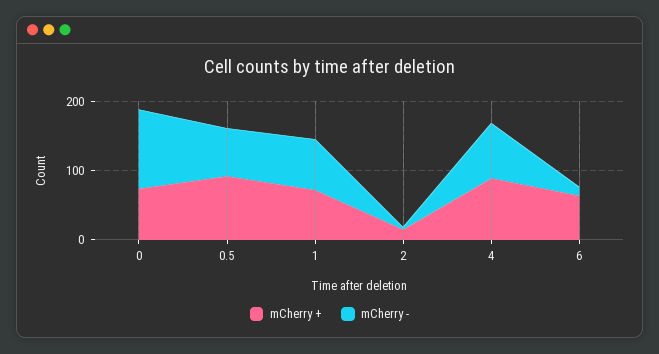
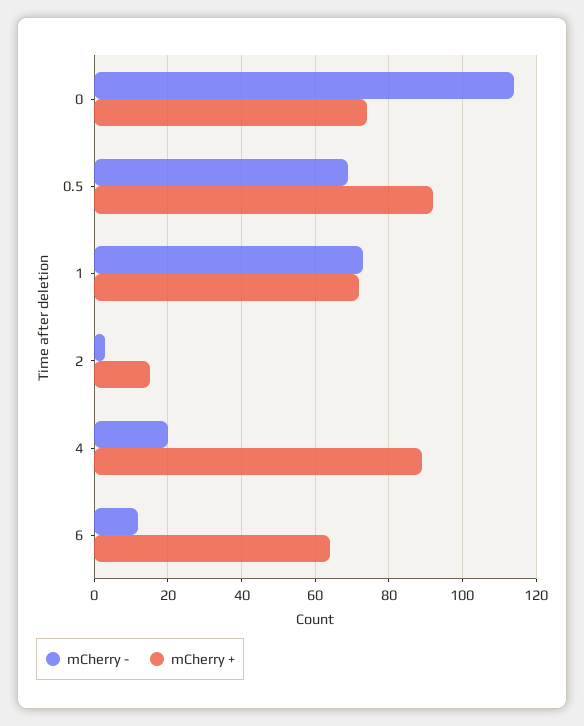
mCherry -, 4: 80 -> 20

